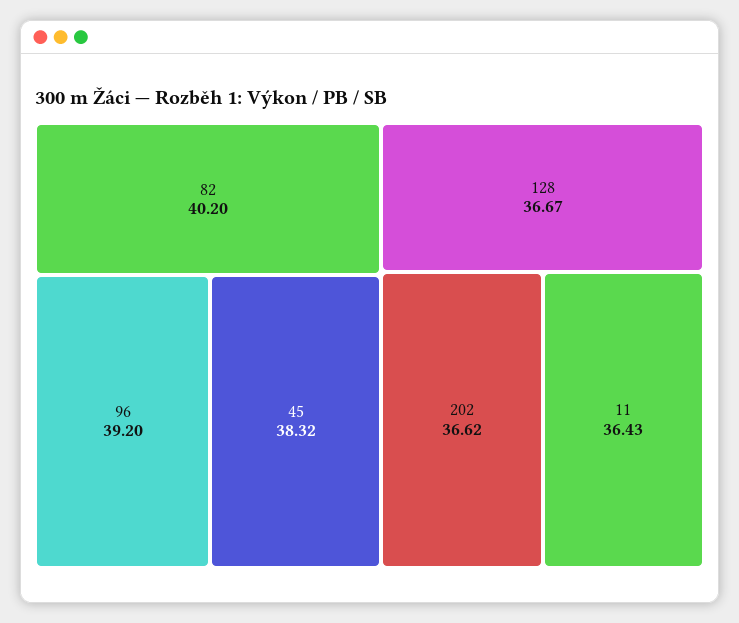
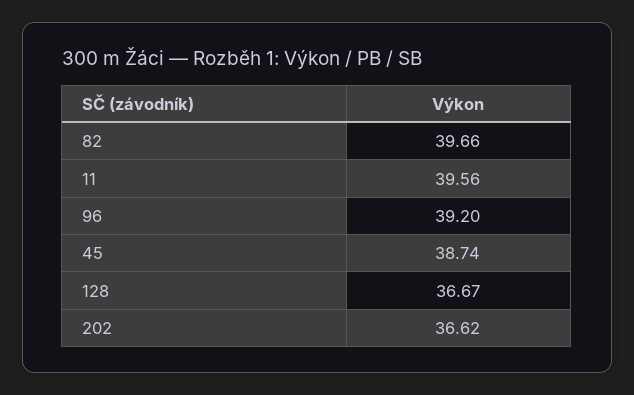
82: 40.2 -> 39.66
45: 38.32 -> 38.74
11: 36.43 -> 39.56

